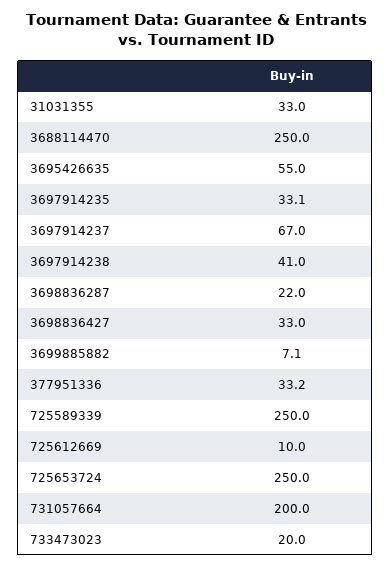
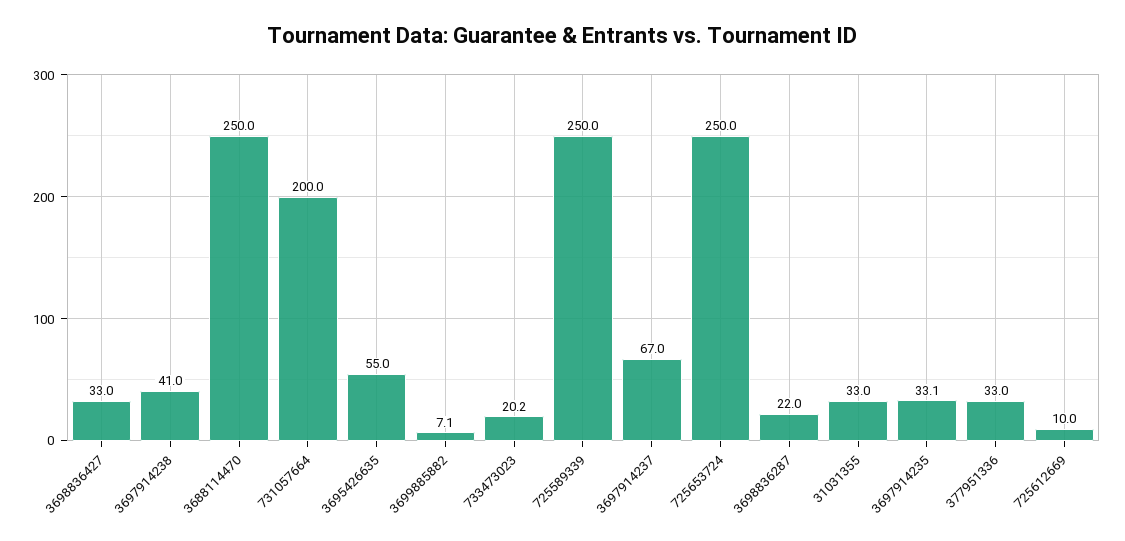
377951336: 33.2 -> 33
733473023: 20 -> 20.2

